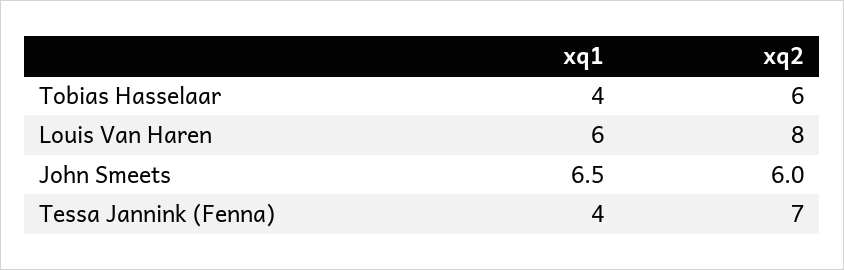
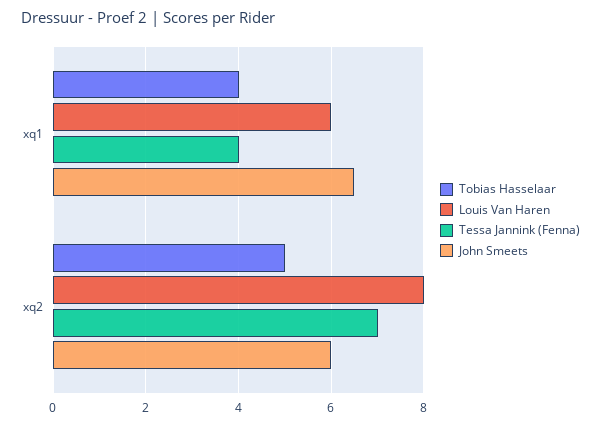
Tobias Hasselaar, xq2: 6 -> 5

